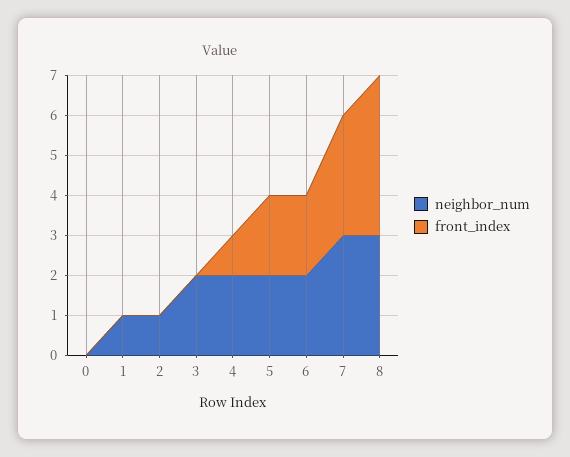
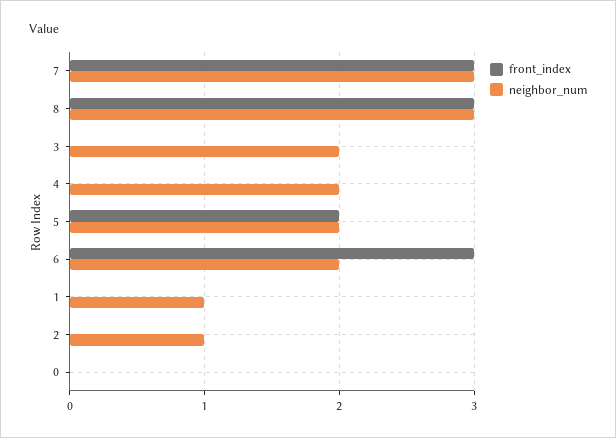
front_index, 4: 1 -> 0
front_index, 6: 2 -> 3
front_index, 8: 4 -> 3

